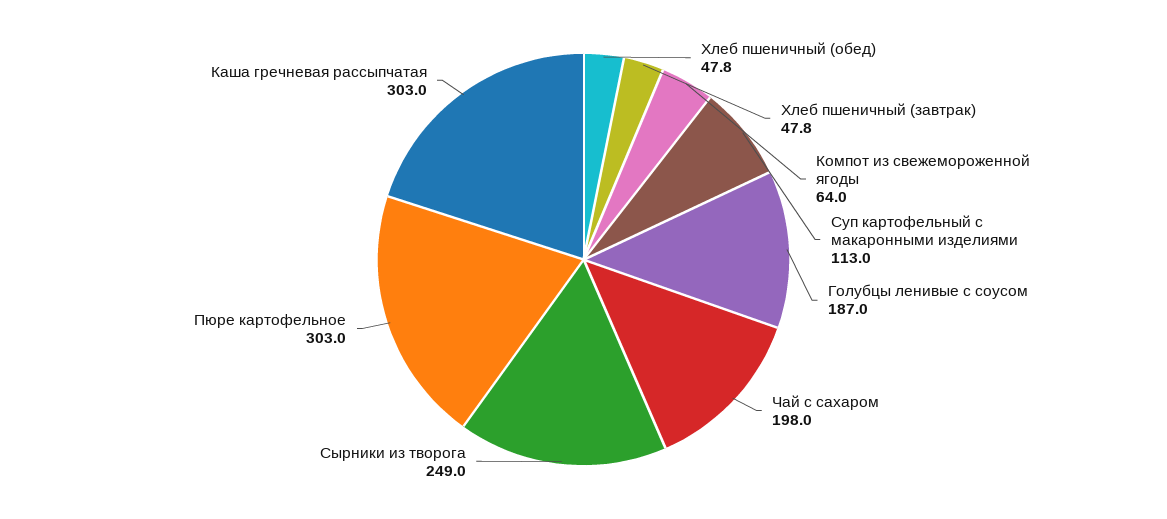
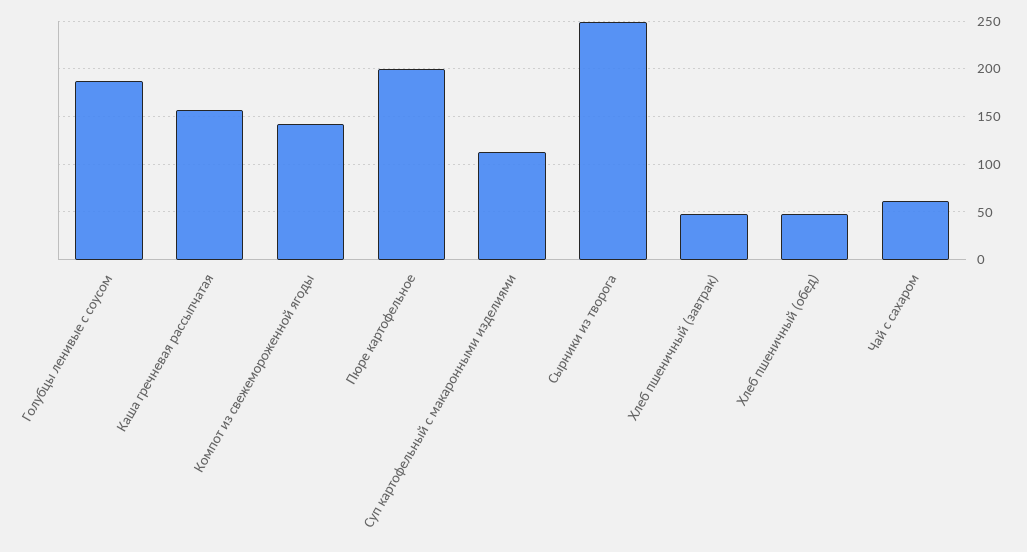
Компот из свежемороженной ягоды: 64 -> 140
Чай с сахаром: 198 -> 60
Пюре картофельное: 303 -> 200
Каша гречневая рассыпчатая: 303 -> 160

